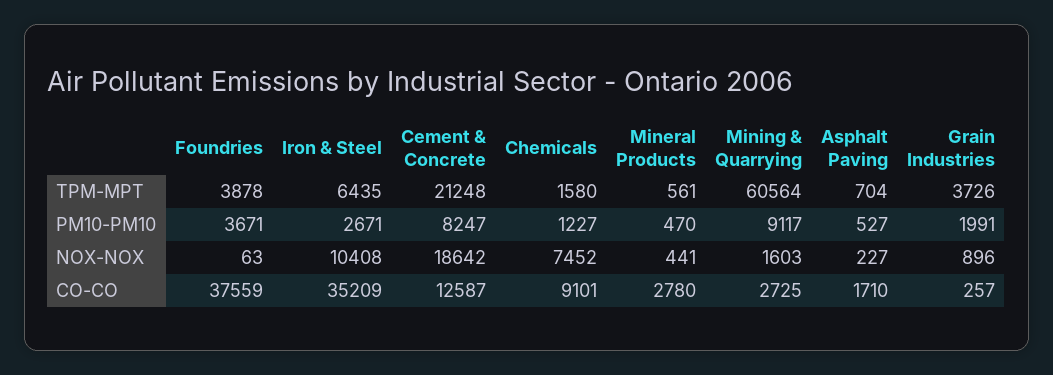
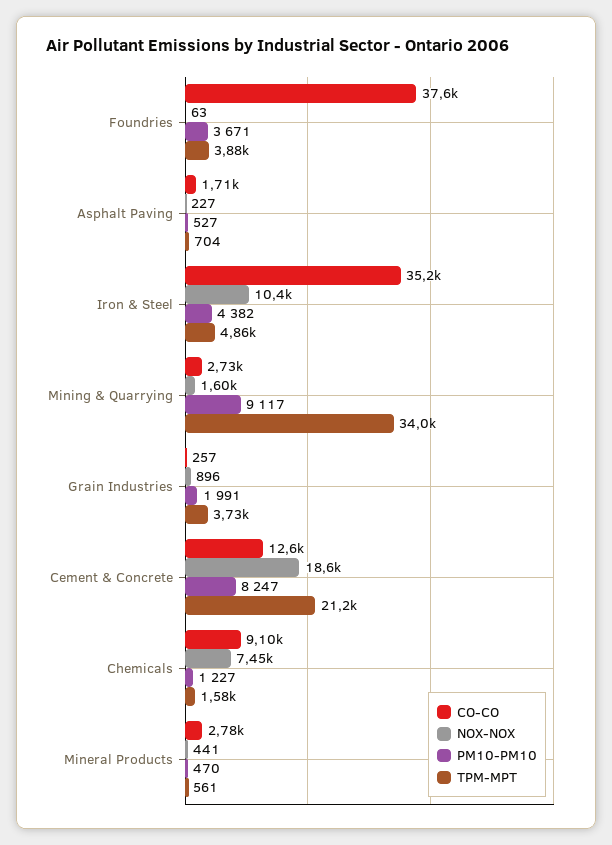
TPM-MPT, Iron & Steel: 6435 -> 4860
TPM-MPT, Mining & Quarrying: 60564 -> 34000
PM10-PM10, Iron & Steel: 2671 -> 4382

